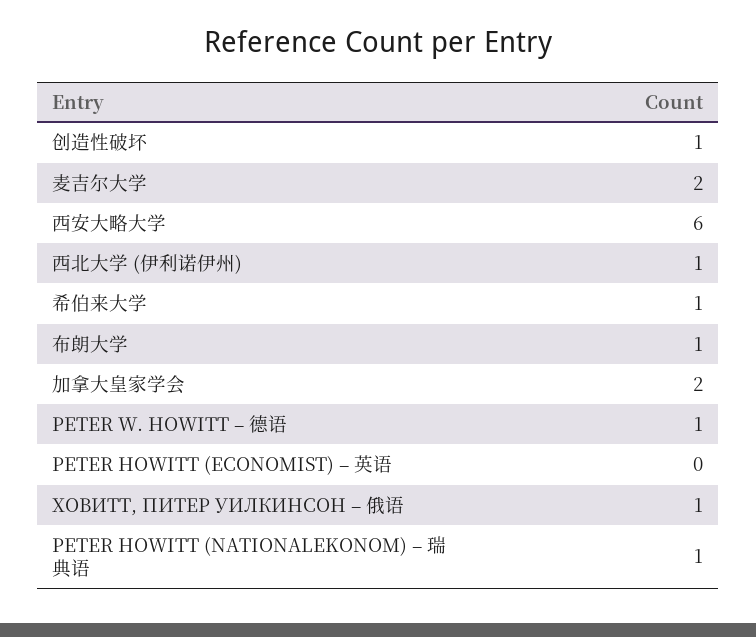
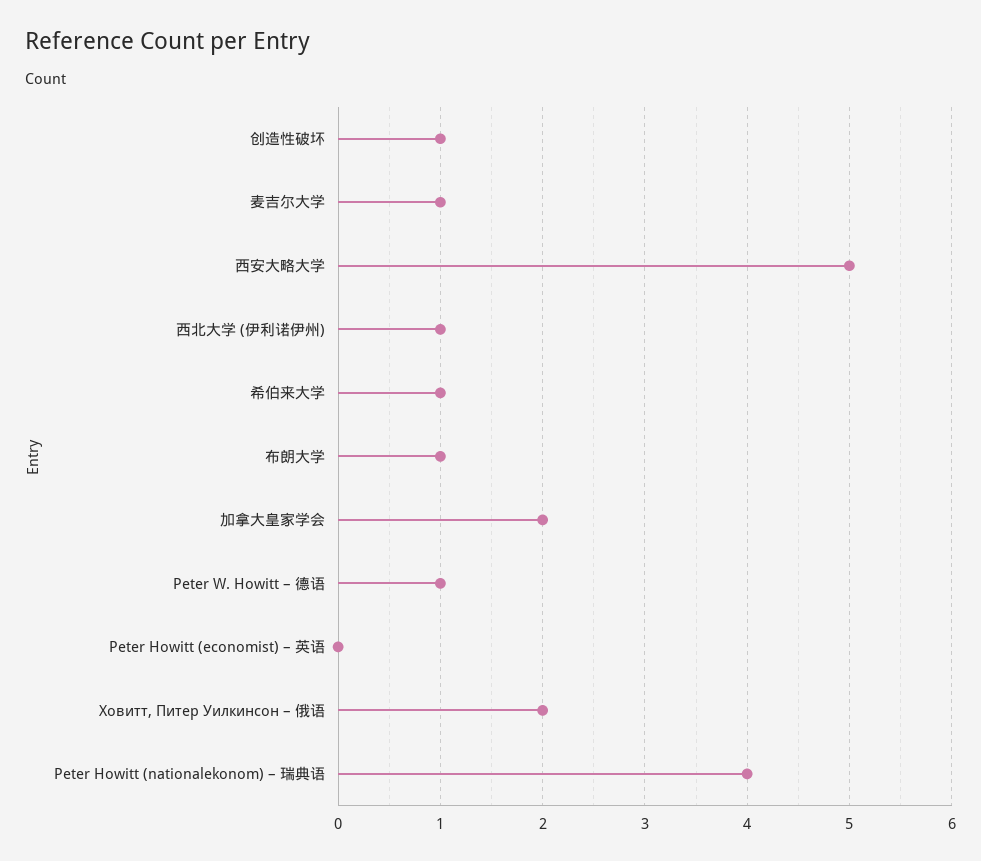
麦吉尔大学: 2 -> 1
西安大略大学: 6 -> 5
ХОВИТТ, ПИТЕР УИЛКИНСОН – 俄语: 1 -> 2
PETER HOWITT (NATIONALEKONOM) – 瑞典语: 1 -> 4

